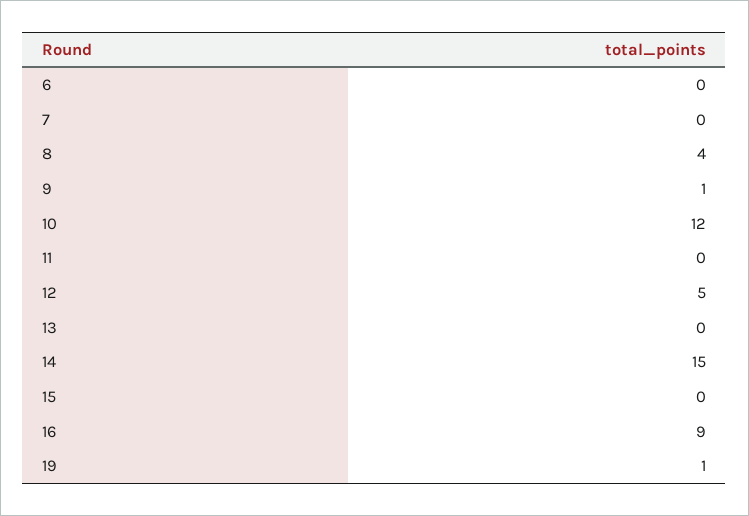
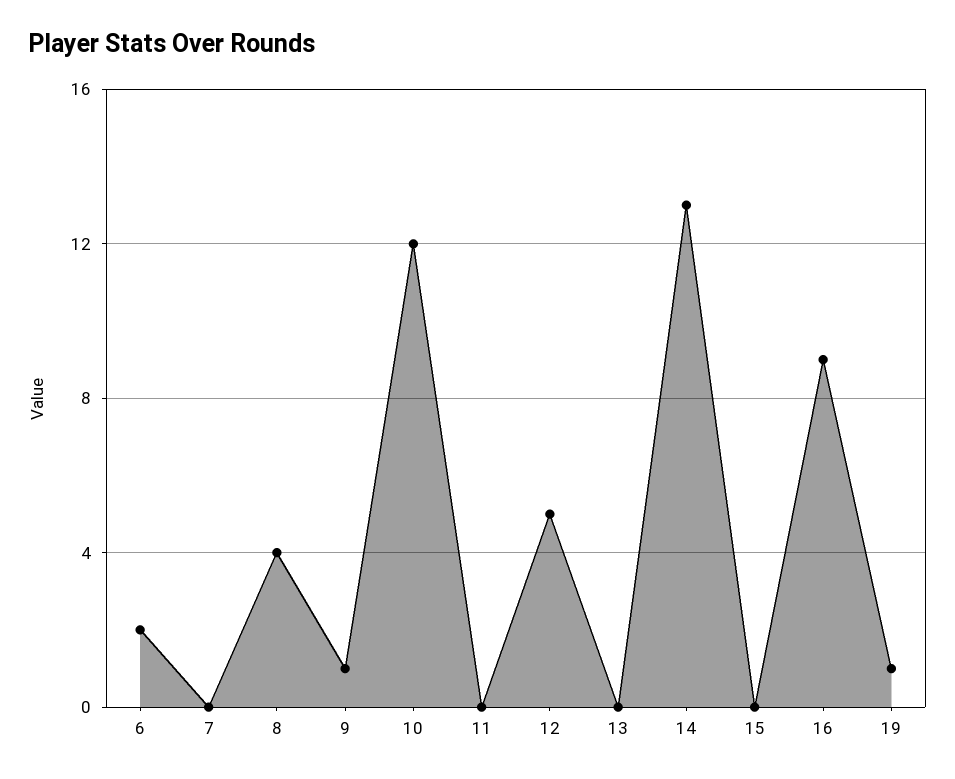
6: 0 -> 2
14: 15 -> 13

